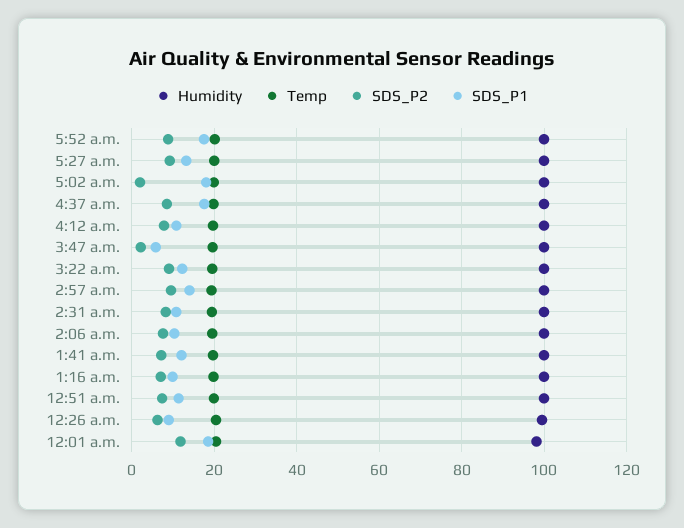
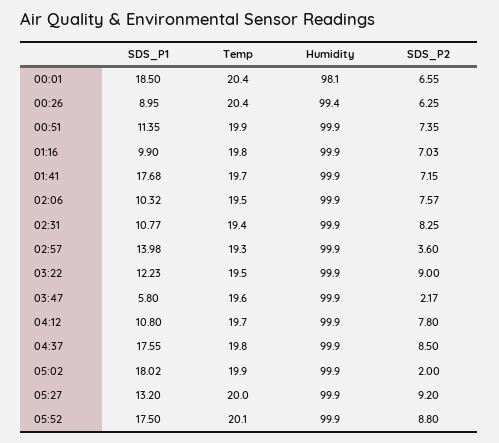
SDS_P2, 2:57 a.m.: 10 -> 3.6
SDS_P1, 1:41 a.m.: 12 -> 17.68
SDS_P2, 12:01 a.m.: 12 -> 6.55

